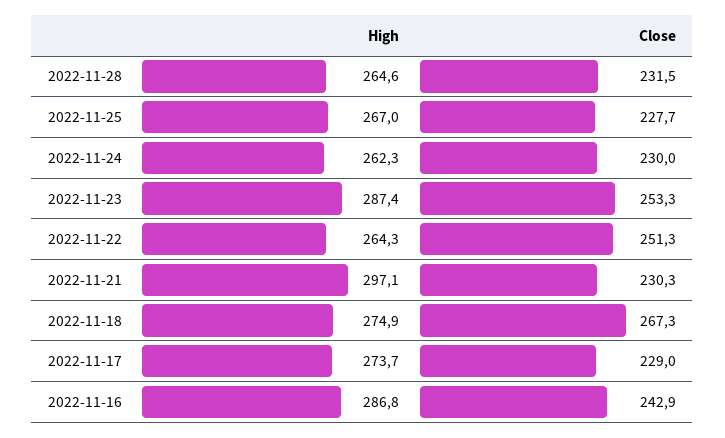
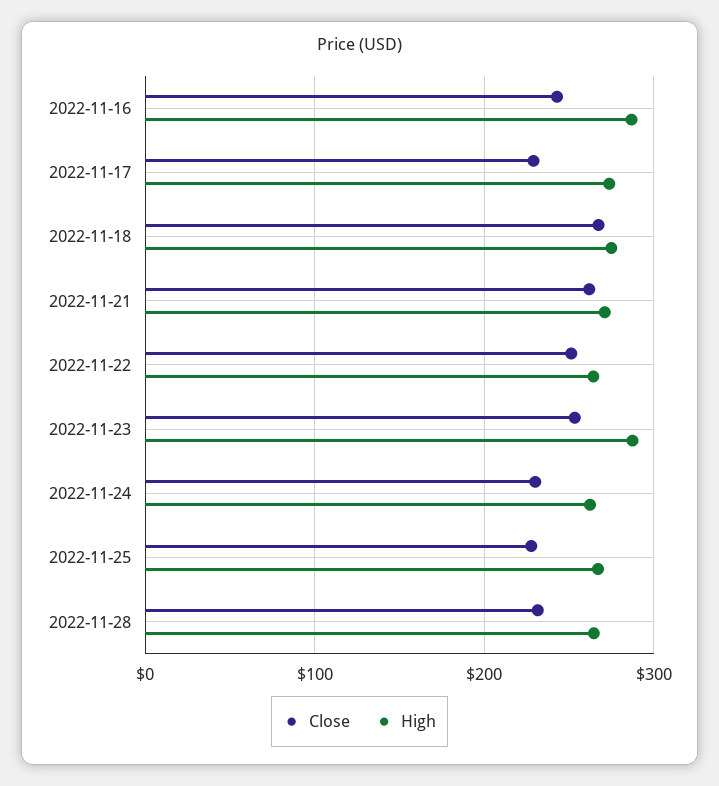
High, 2022-11-21: 297.1 -> 270
Close, 2022-11-21: 230.3 -> 260

